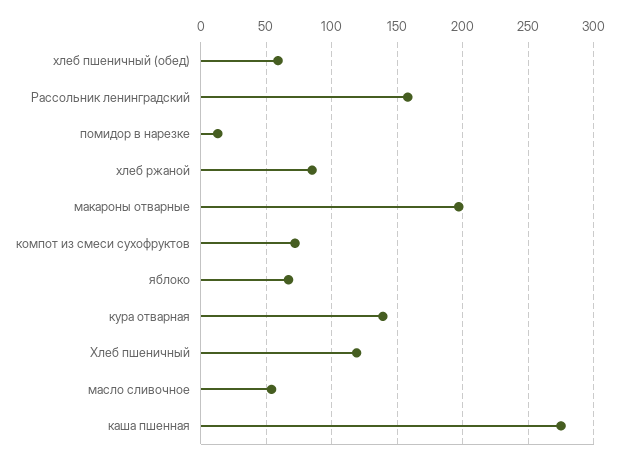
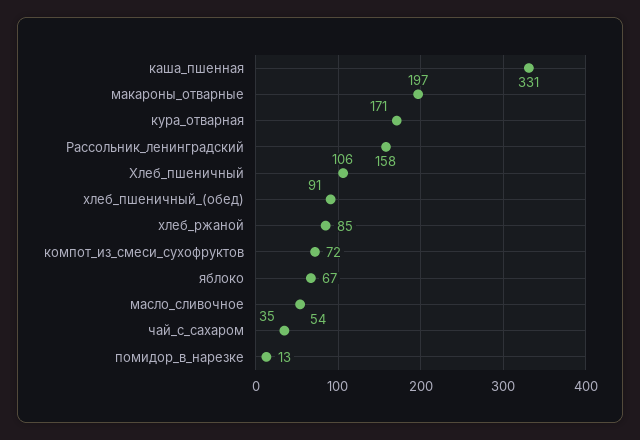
хлеб пшеничный (обед): 60 -> 91
кура отварная: 140 -> 171
Хлеб пшеничный: 120 -> 106
каша пшенная: 275 -> 331
чай_с_сахаром: none -> 35

